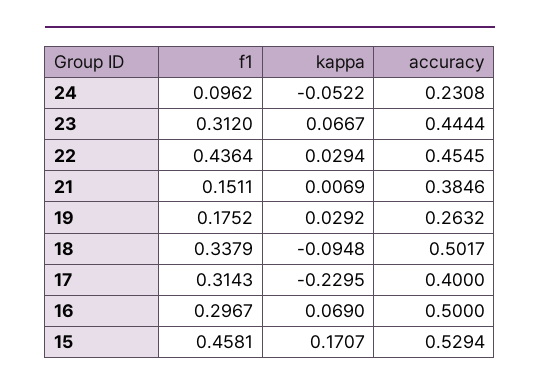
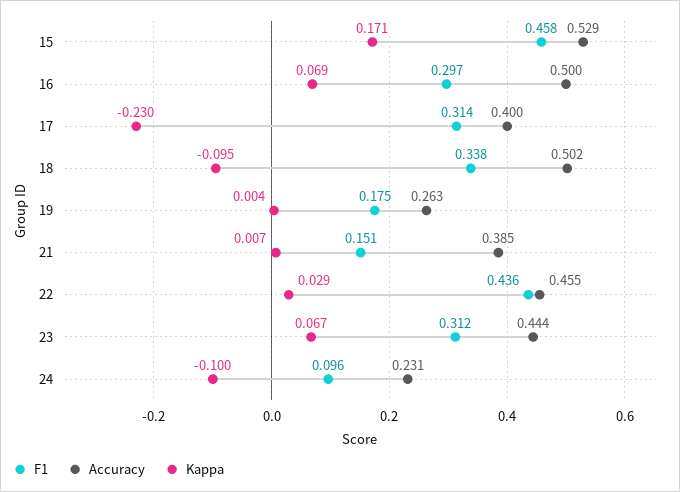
kappa, 24: -0.0522 -> -0.1
kappa, 19: 0.0292 -> 0.004

